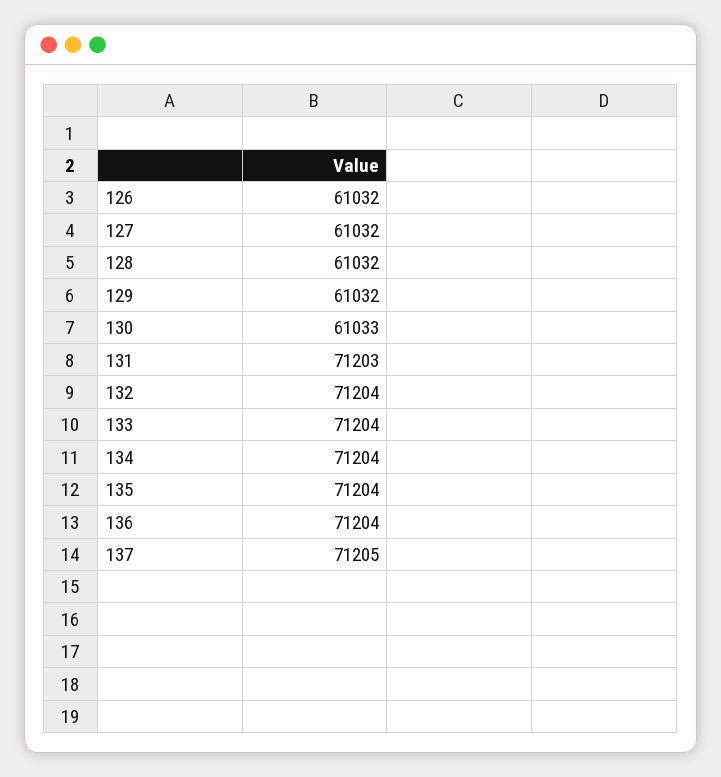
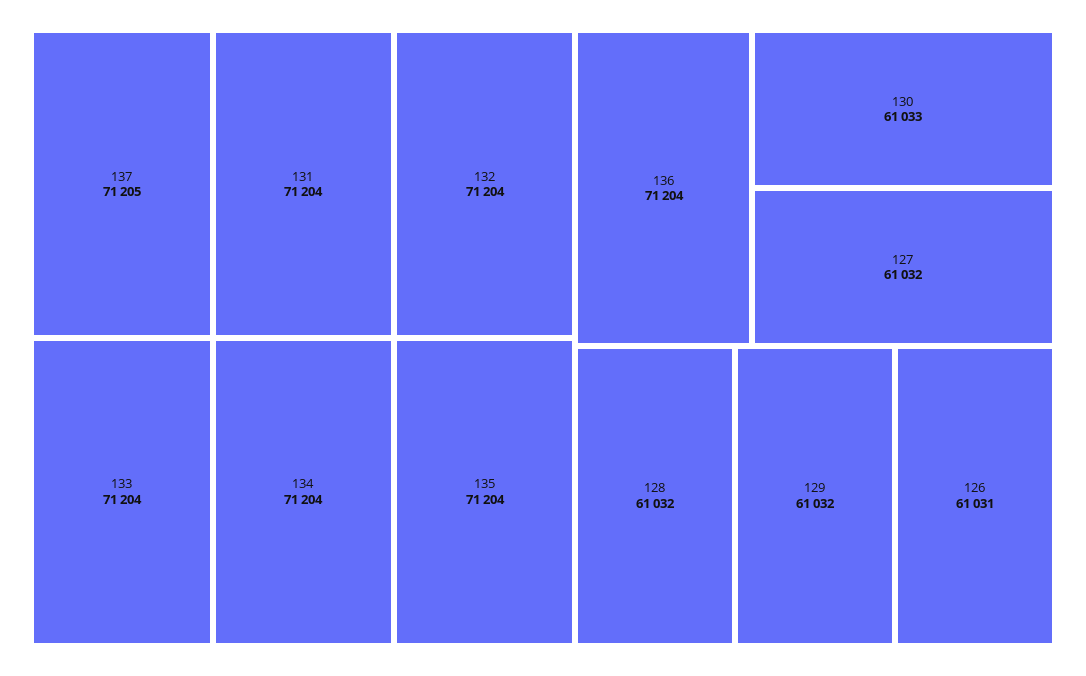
126: 61032 -> 61031
131: 71203 -> 71204

